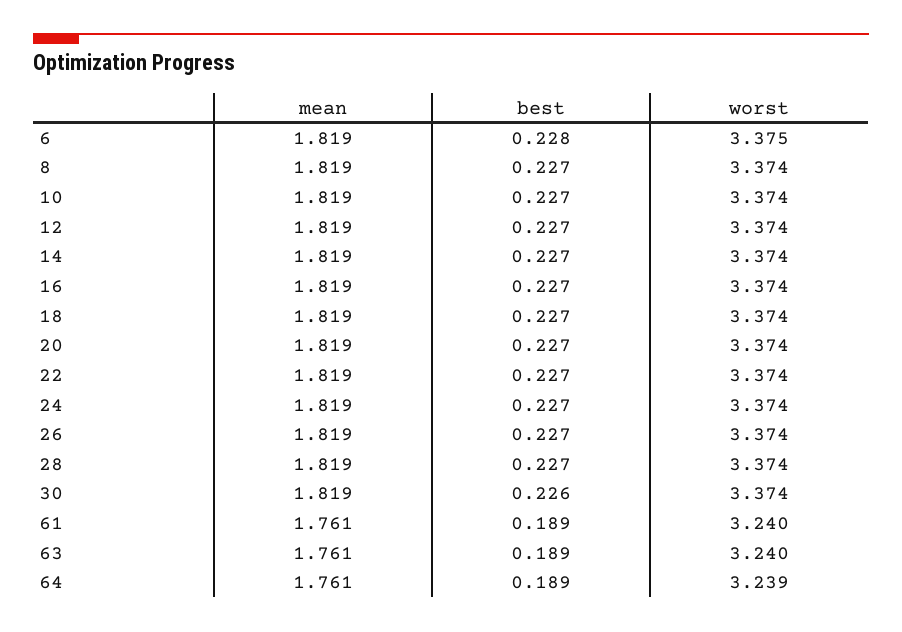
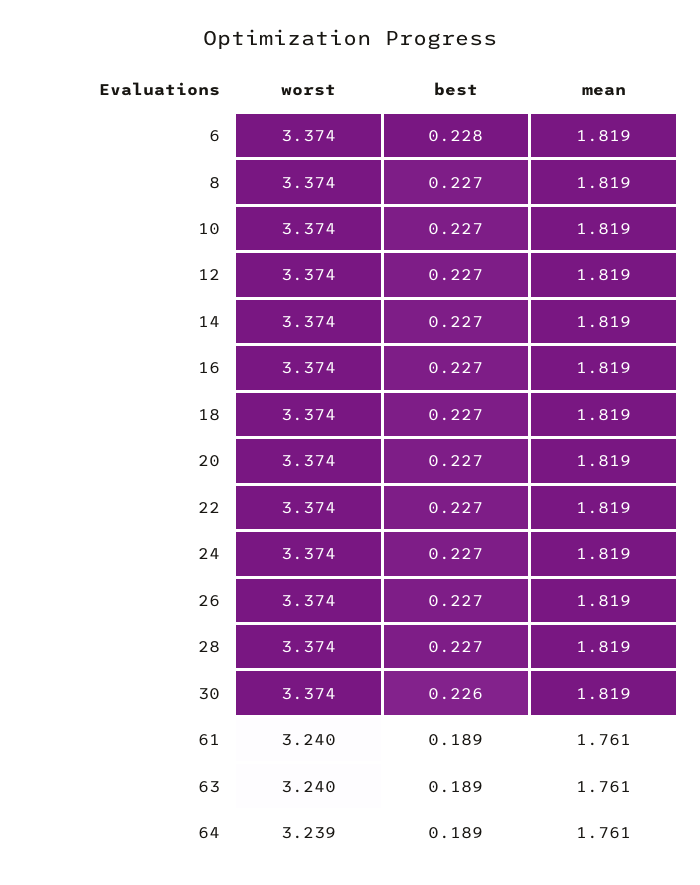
worst, 6: 3.375 -> 3.374

